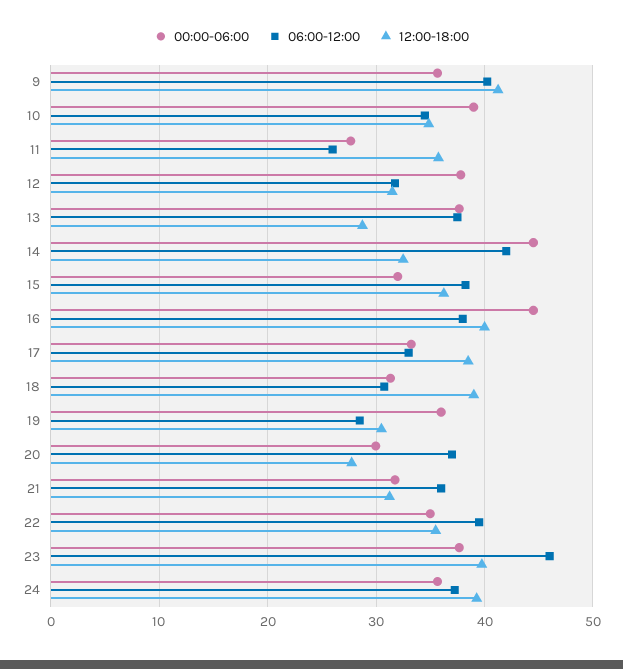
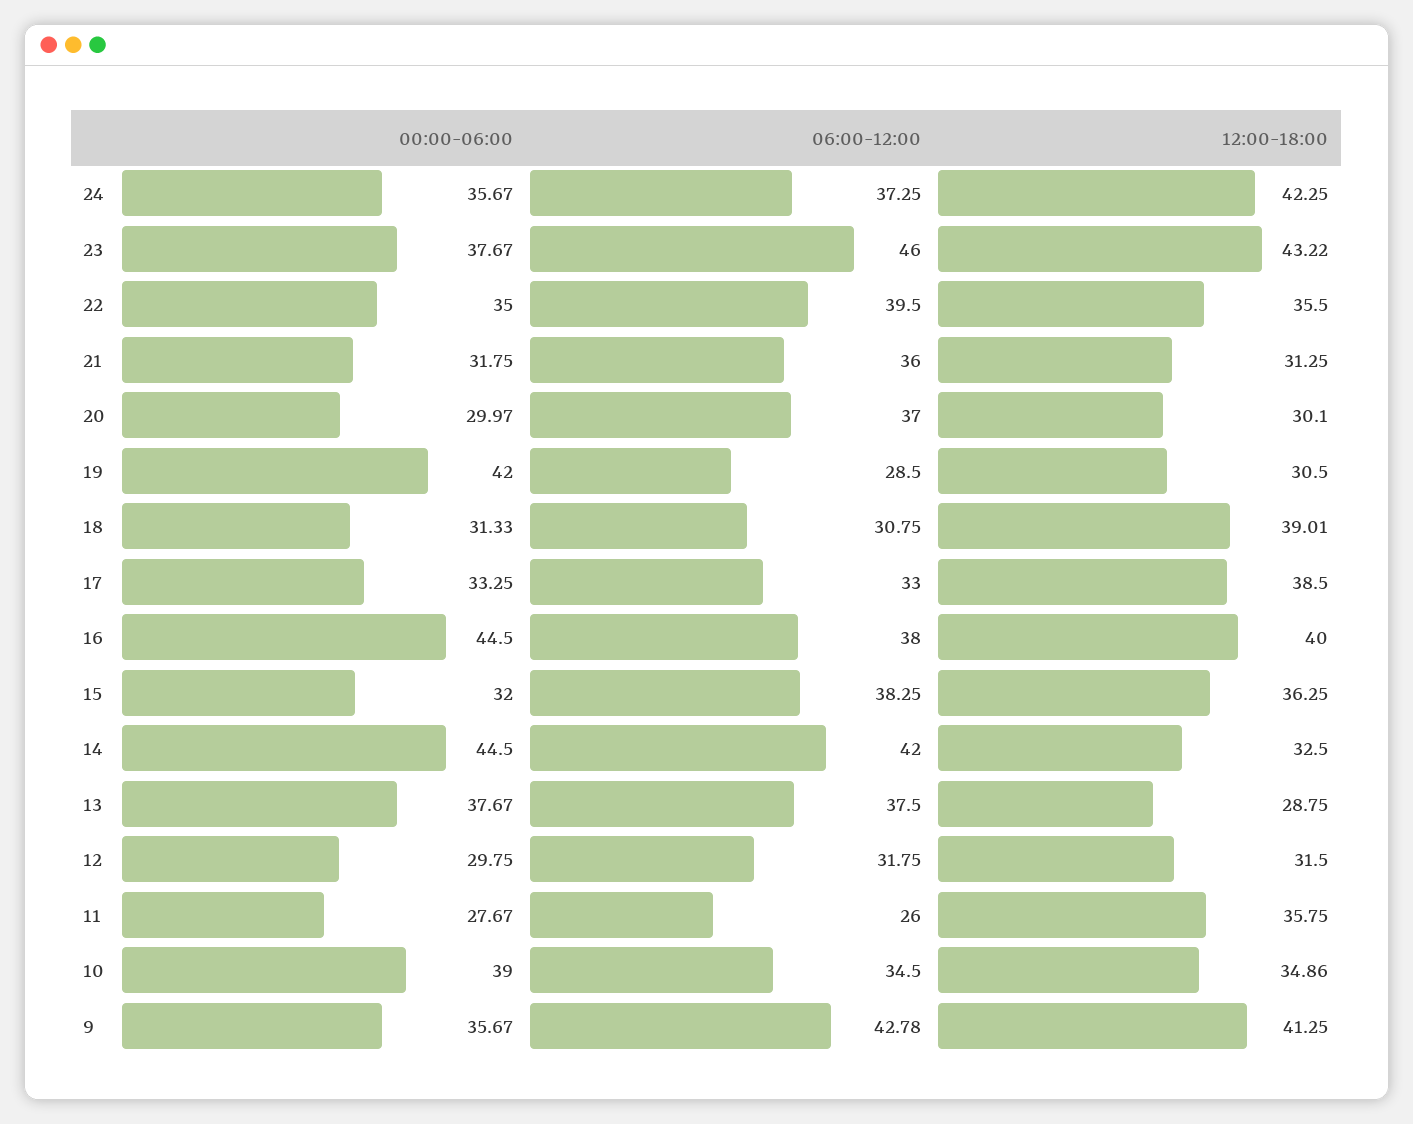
06:00-12:00, 9: 40 -> 42.78
00:00-06:00, 12: 38 -> 29.75
00:00-06:00, 19: 36 -> 42
12:00-18:00, 20: 28 -> 30.1
12:00-18:00, 23: 40 -> 43.22
12:00-18:00, 24: 39 -> 42.25

